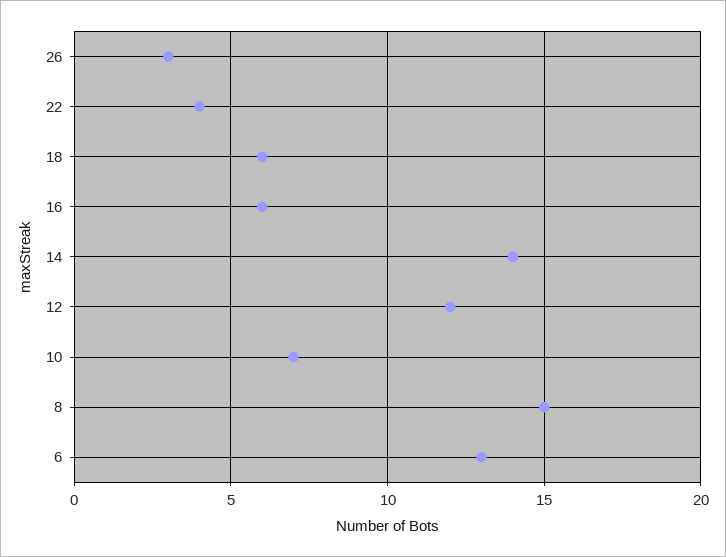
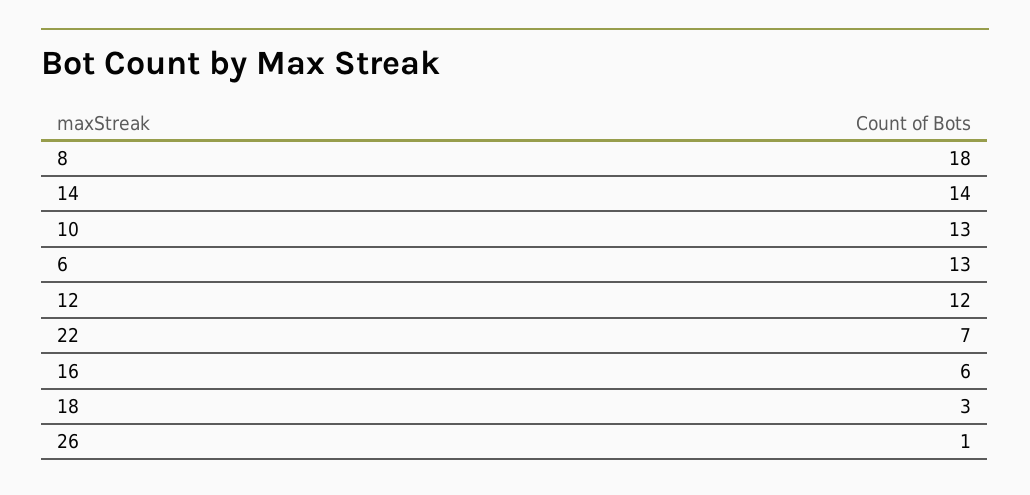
26: 3 -> 1
22: 4 -> 7
18: 6 -> 3
10: 7 -> 13
8: 15 -> 18

